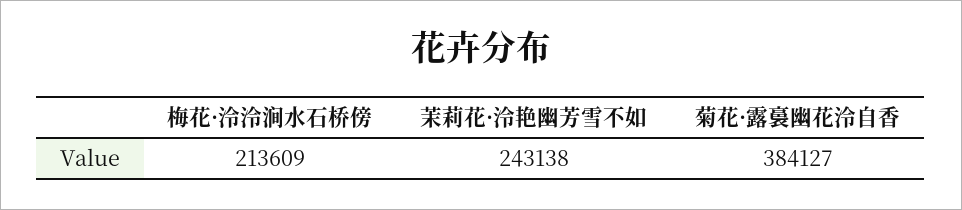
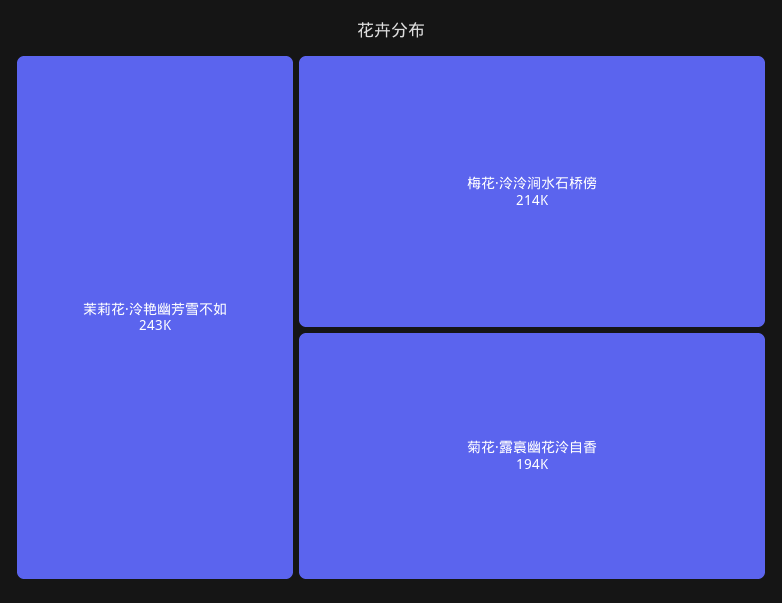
菊花·露裛幽花泠自香: 384127 -> 194000

